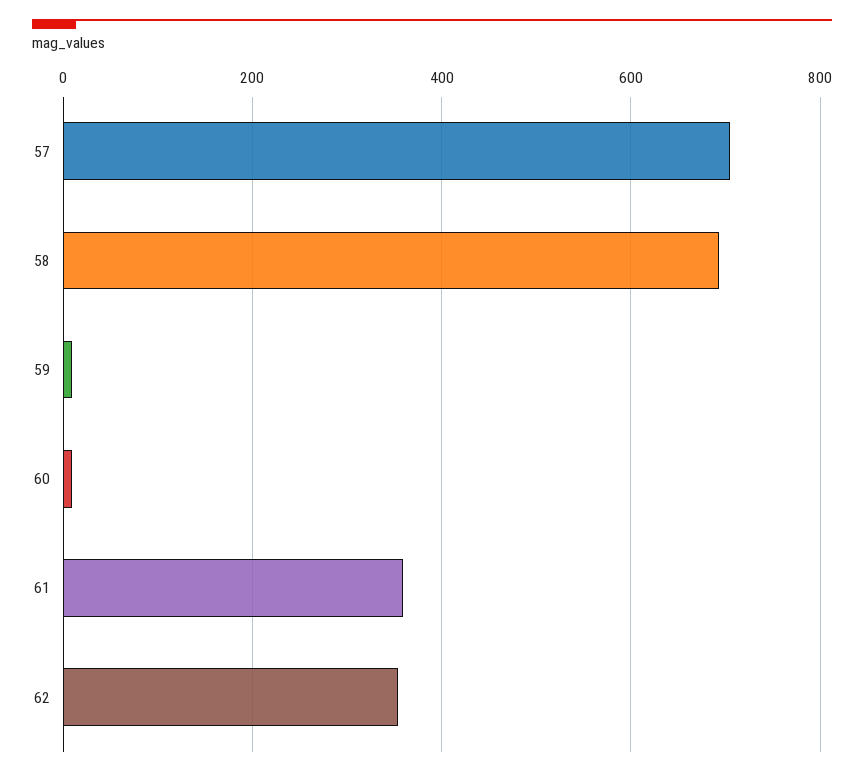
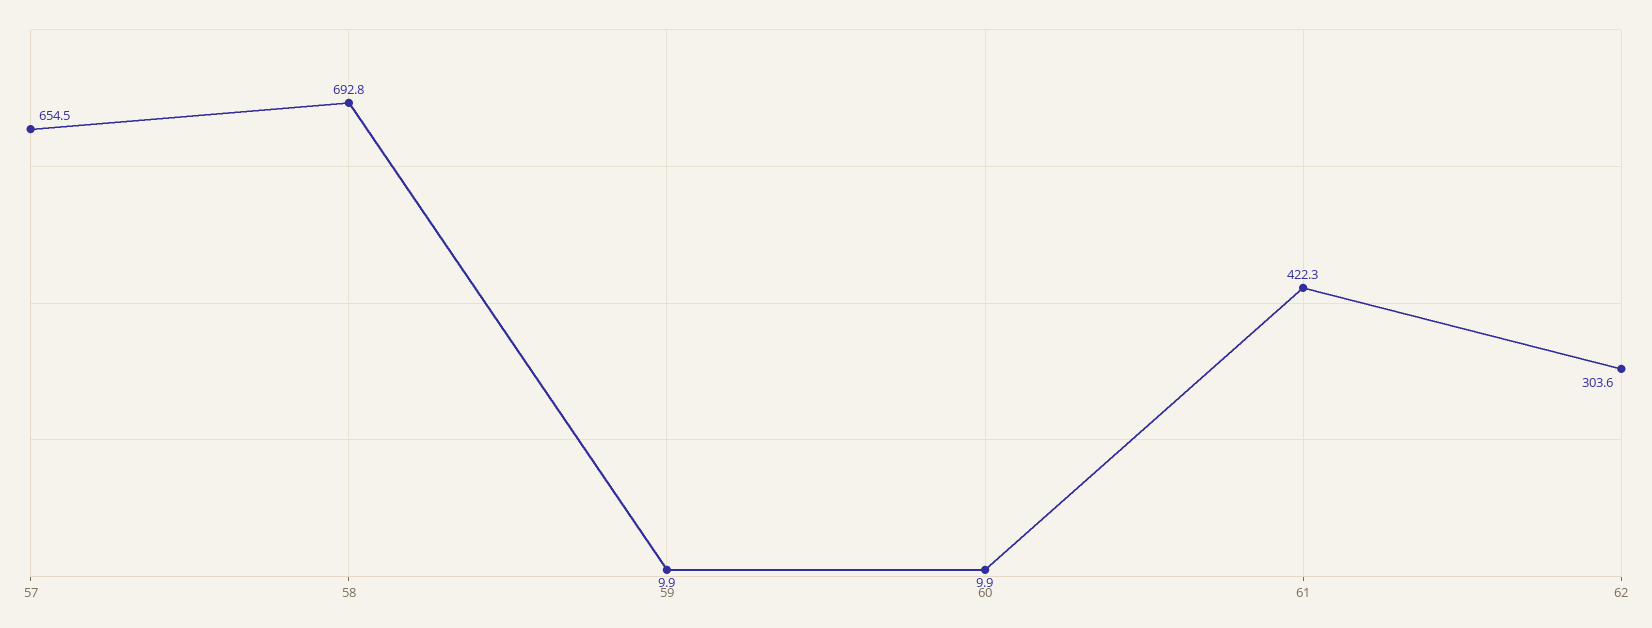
57: 700 -> 654.5
61: 360 -> 422.3
62: 360 -> 303.6

